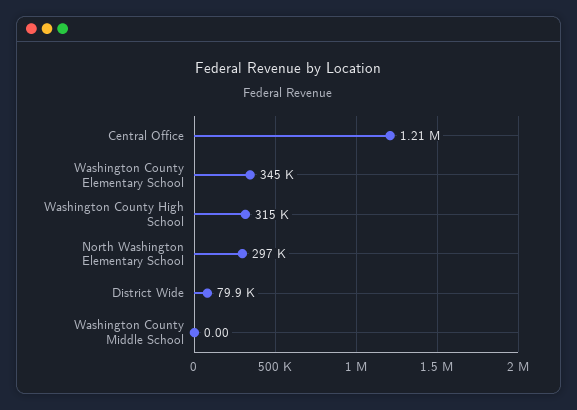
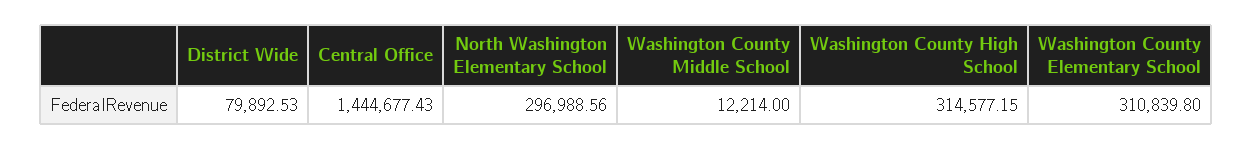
Central Office: 1210000 -> 1444677.43
Washington County Elementary School: 345000 -> 310839.8
Washington County Middle School: 0 -> 12214

